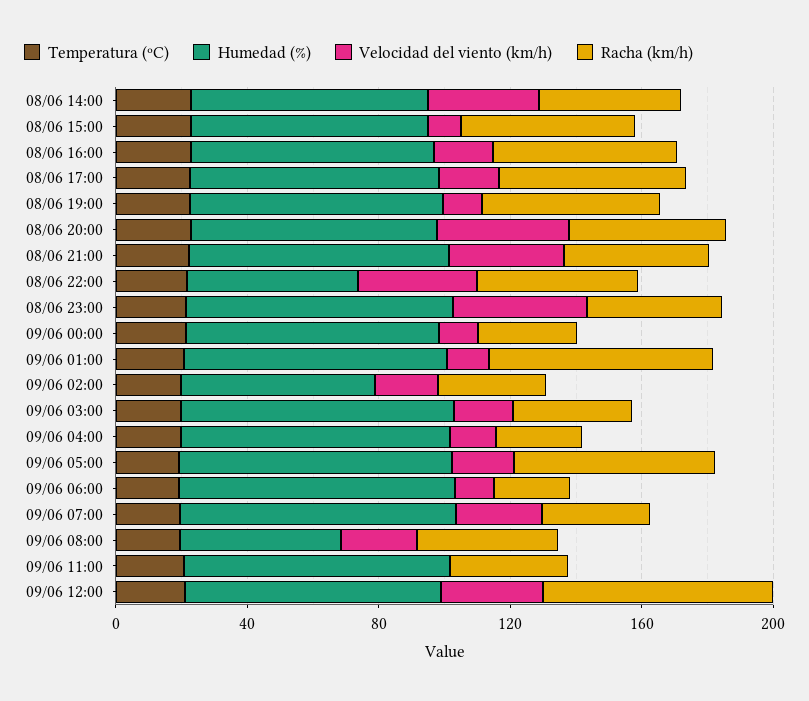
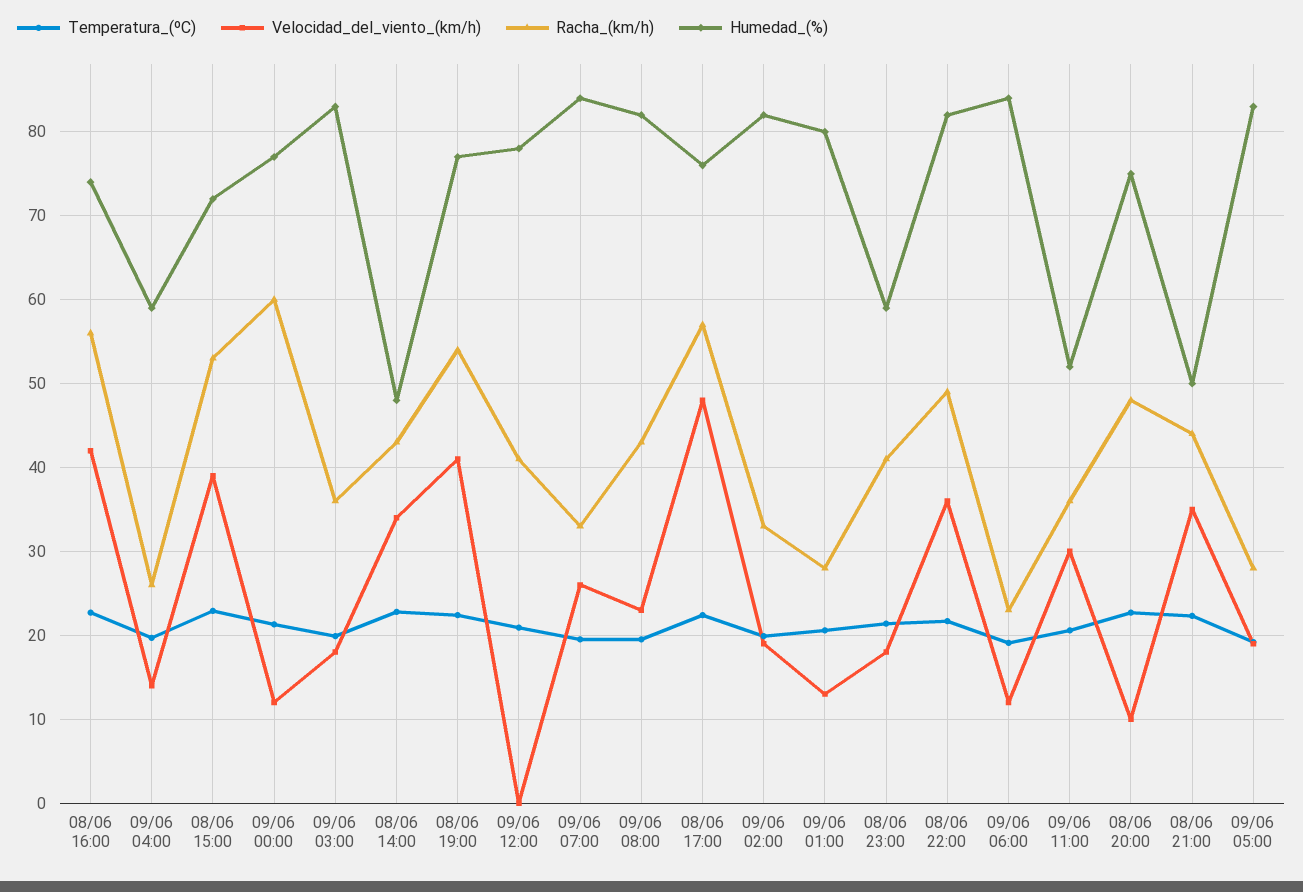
Humedad (%), 08/06 14:00: 70 -> 48
Velocidad del viento (km/h), 08/06 15:00: 10 -> 39
Velocidad del viento (km/h), 08/06 16:00: 20 -> 42
Velocidad del viento (km/h), 08/06 17:00: 20 -> 48
Velocidad del viento (km/h), 08/06 19:00: 10 -> 41
Velocidad del viento (km/h), 08/06 20:00: 40 -> 10
Humedad (%), 08/06 21:00: 80 -> 50
Humedad (%), 08/06 22:00: 50 -> 82
Humedad (%), 08/06 23:00: 80 -> 59
Velocidad del viento (km/h), 08/06 23:00: 40 -> 18
Racha (km/h), 09/06 00:00: 30 -> 60
Racha (km/h), 09/06 01:00: 70 -> 28
Humedad (%), 09/06 02:00: 60 -> 82
Humedad (%), 09/06 04:00: 80 -> 59
Racha (km/h), 09/06 05:00: 60 -> 28
Humedad (%), 09/06 08:00: 50 -> 82
Humedad (%), 09/06 11:00: 80 -> 52
Velocidad del viento (km/h), 09/06 11:00: 0 -> 30
Velocidad del viento (km/h), 09/06 12:00: 30 -> 0
Racha (km/h), 09/06 12:00: 70 -> 41

